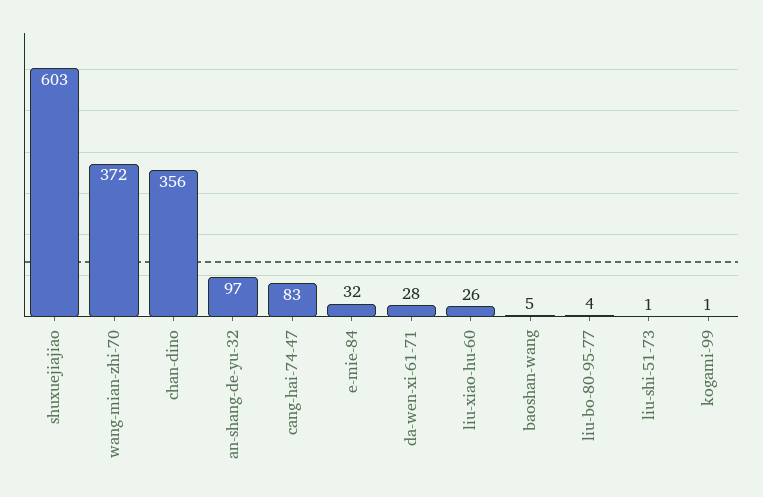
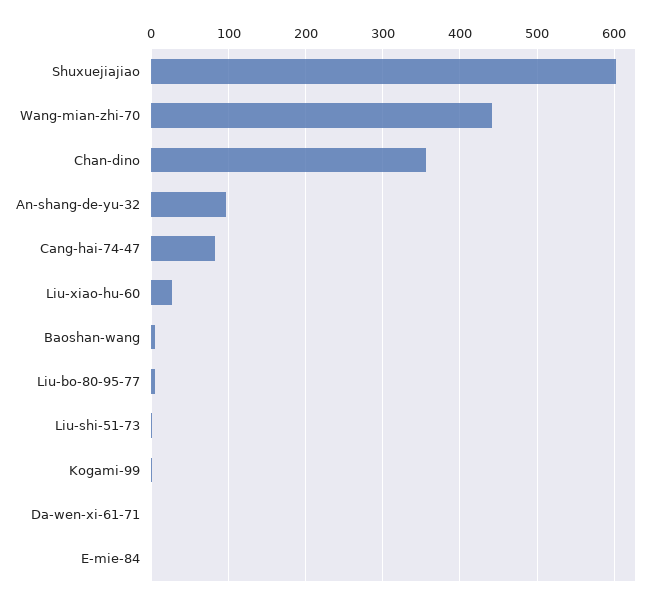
wang-mian-zhi-70: 372 -> 440
e-mie-84: 32 -> 0
da-wen-xi-61-71: 28 -> 0

